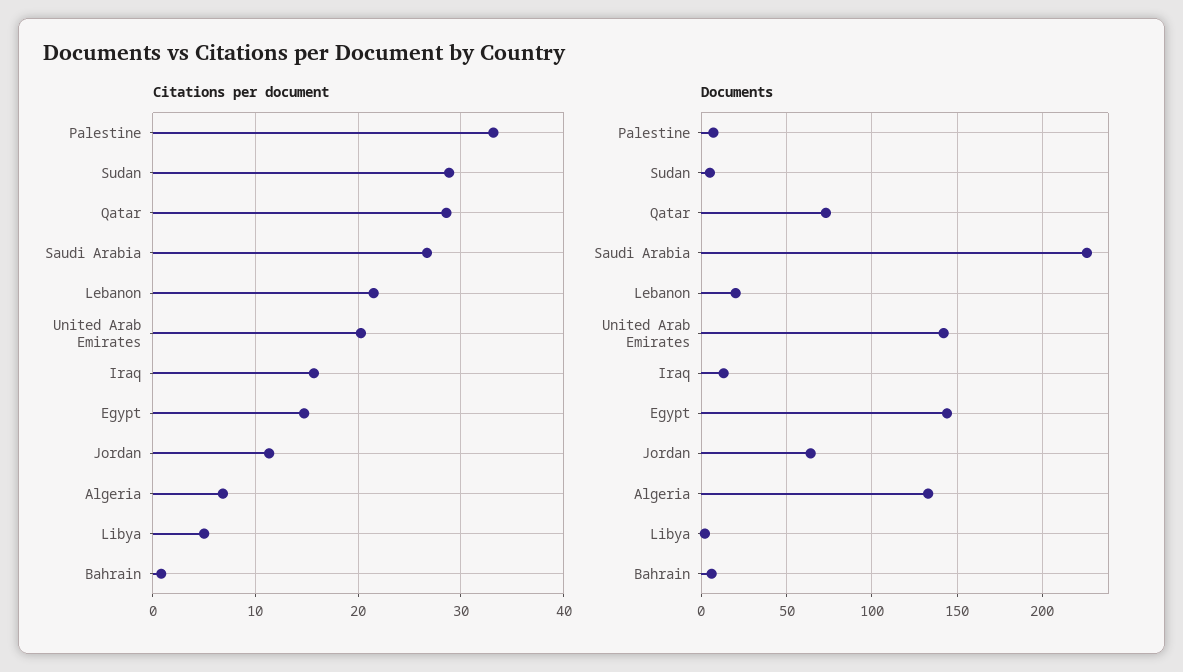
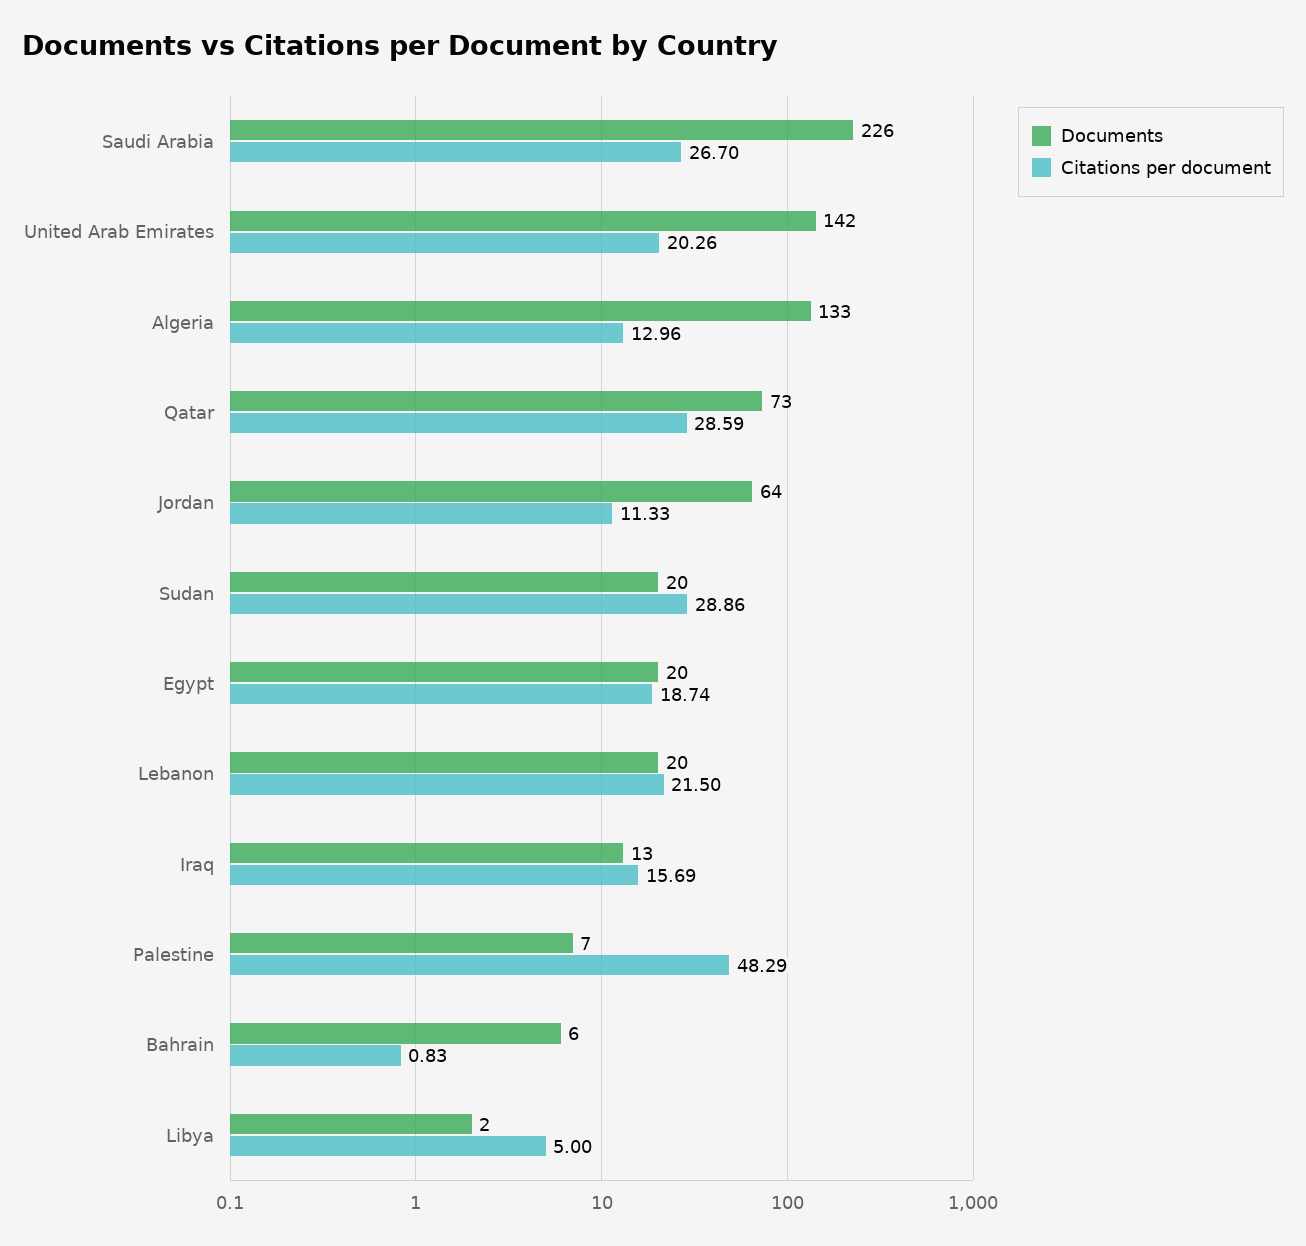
Citations per document, Palestine: 33 -> 48.29
Citations per document, Egypt: 15 -> 18.74
Citations per document, Algeria: 7 -> 12.96
Documents, Sudan: 5 -> 20
Documents, Egypt: 145 -> 20

